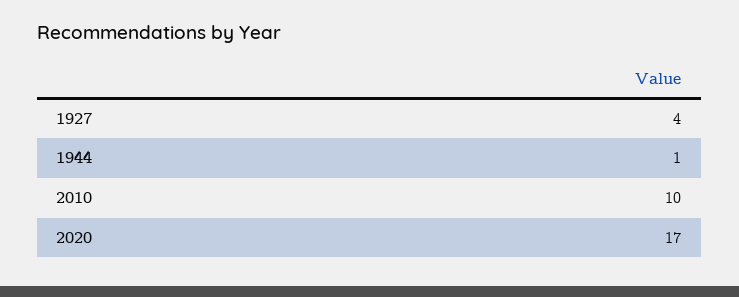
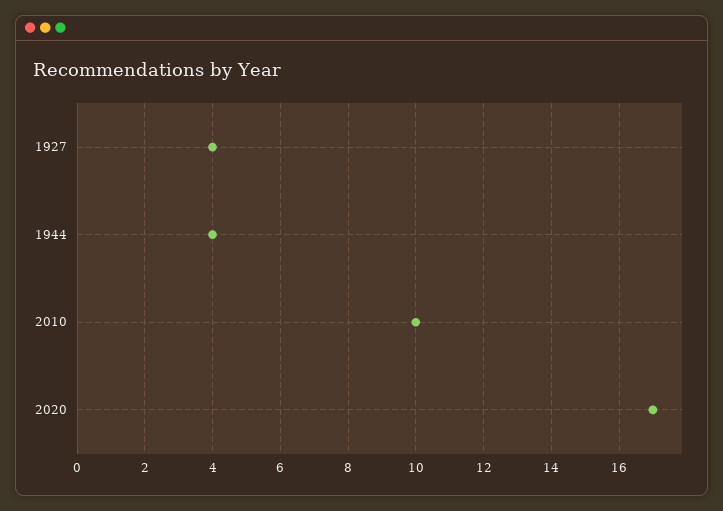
1944: 1 -> 4

